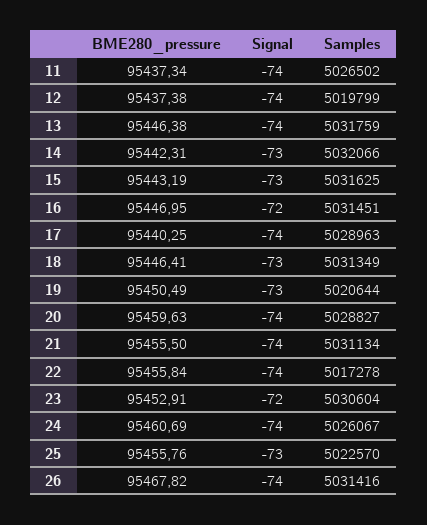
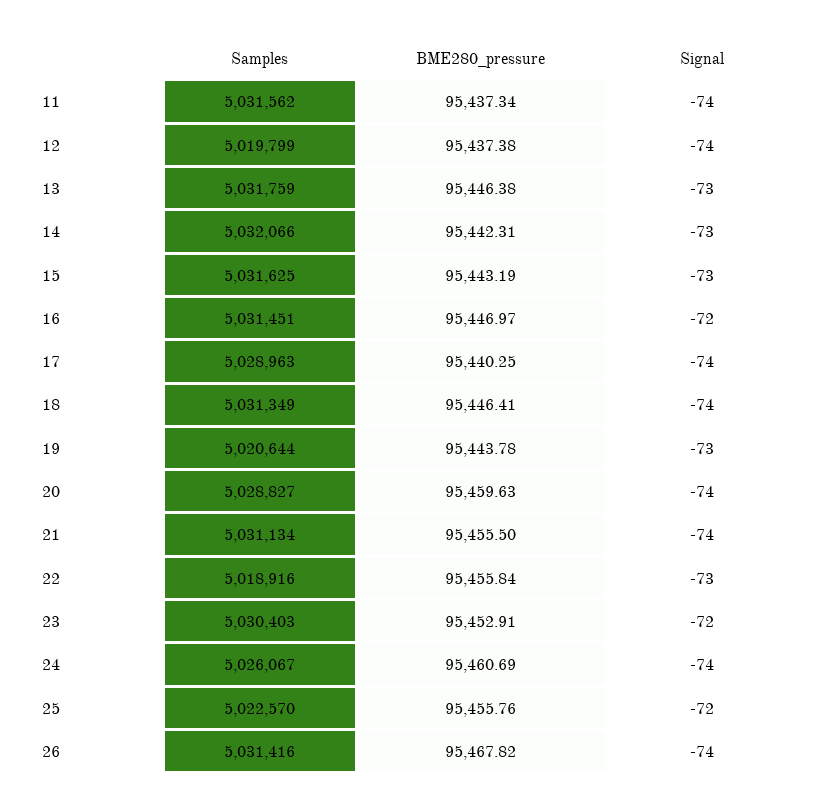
Samples, 11: 5026502 -> 5031562
Signal, 13: -74 -> -73
BME280_pressure, 16: 95446.95 -> 95446.97
Signal, 18: -73 -> -74
BME280_pressure, 19: 95450.49 -> 95443.78
Signal, 22: -74 -> -73
Samples, 22: 5017278 -> 5018916
Samples, 23: 5030604 -> 5030403
Signal, 25: -73 -> -72

